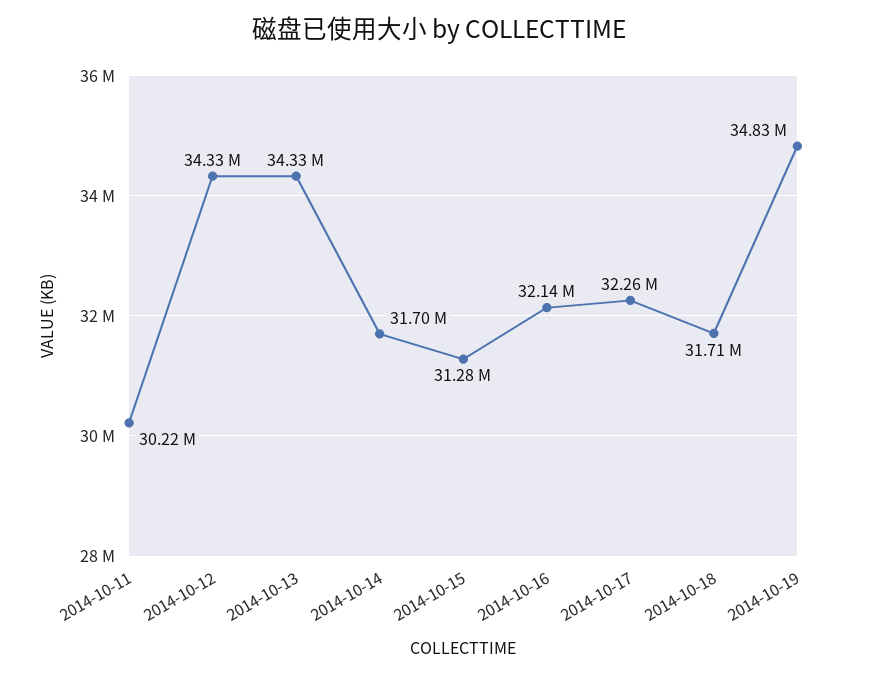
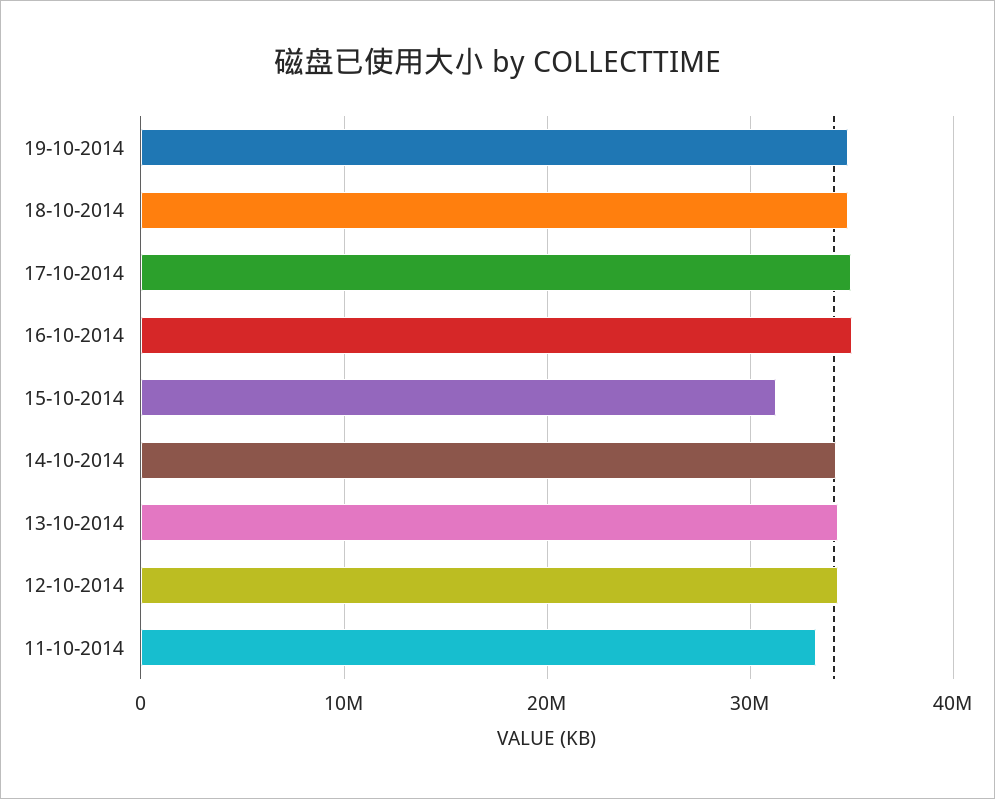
2014-10-11: 30220000 -> 33000000
2014-10-14: 31700000 -> 34000000
2014-10-16: 32140000 -> 35000000
2014-10-17: 32260000 -> 35000000
2014-10-18: 31710000 -> 35000000

